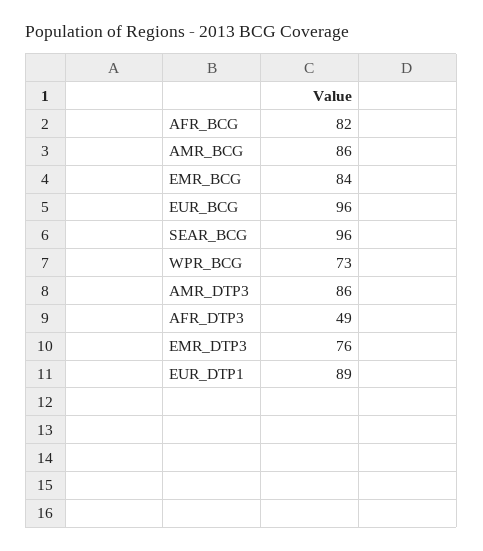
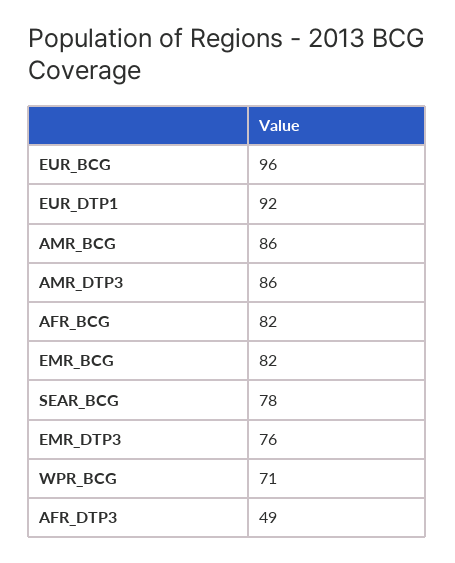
EMR_BCG: 84 -> 82
SEAR_BCG: 96 -> 78
WPR_BCG: 73 -> 71
EUR_DTP1: 89 -> 92

